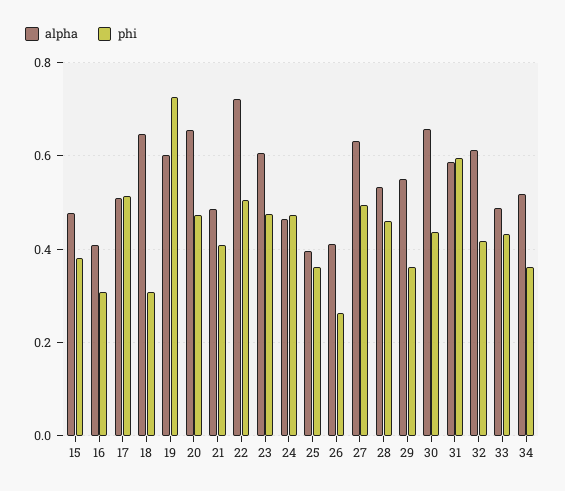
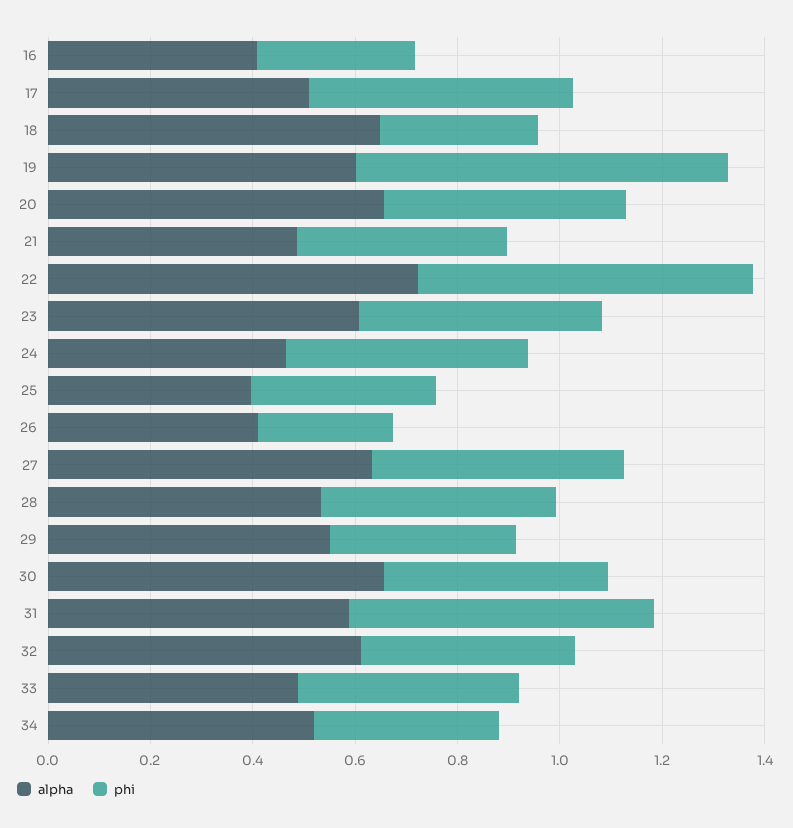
alpha, 15: 0.48 -> none
phi, 15: 0.38 -> none
phi, 22: 0.5 -> 0.65

